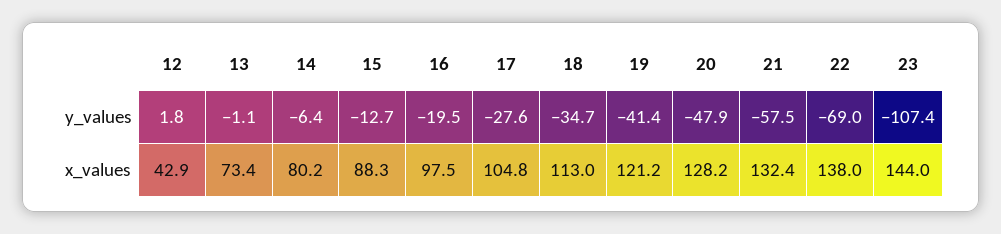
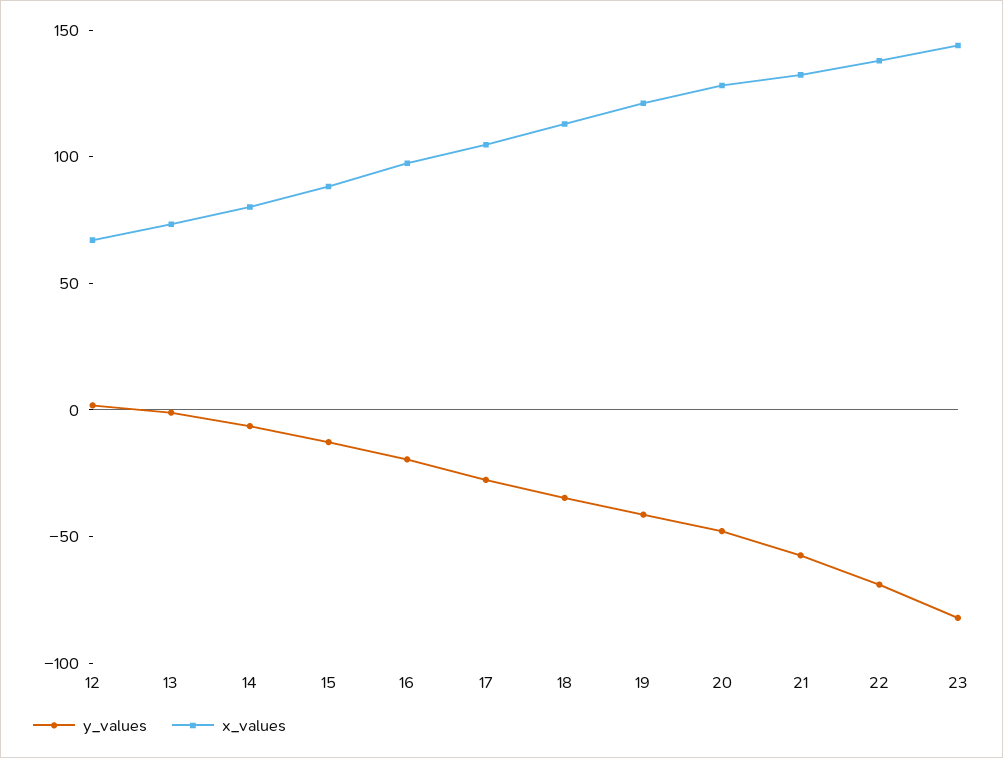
y_values, 23: -107.4 -> -80
x_values, 12: 42.9 -> 70

